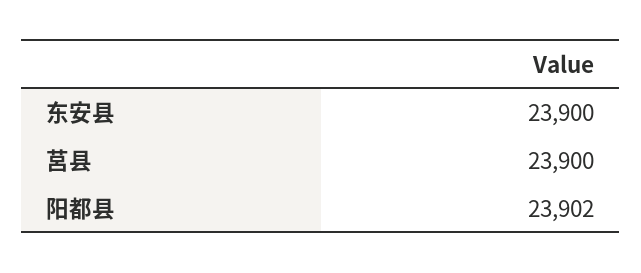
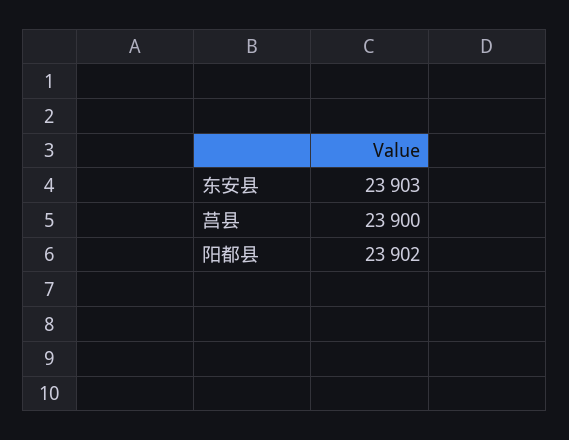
东安县: 23900 -> 23903

